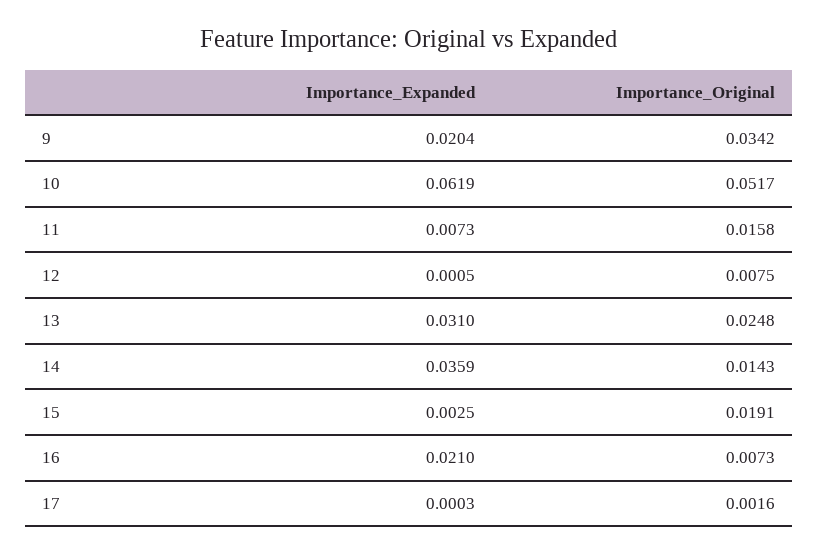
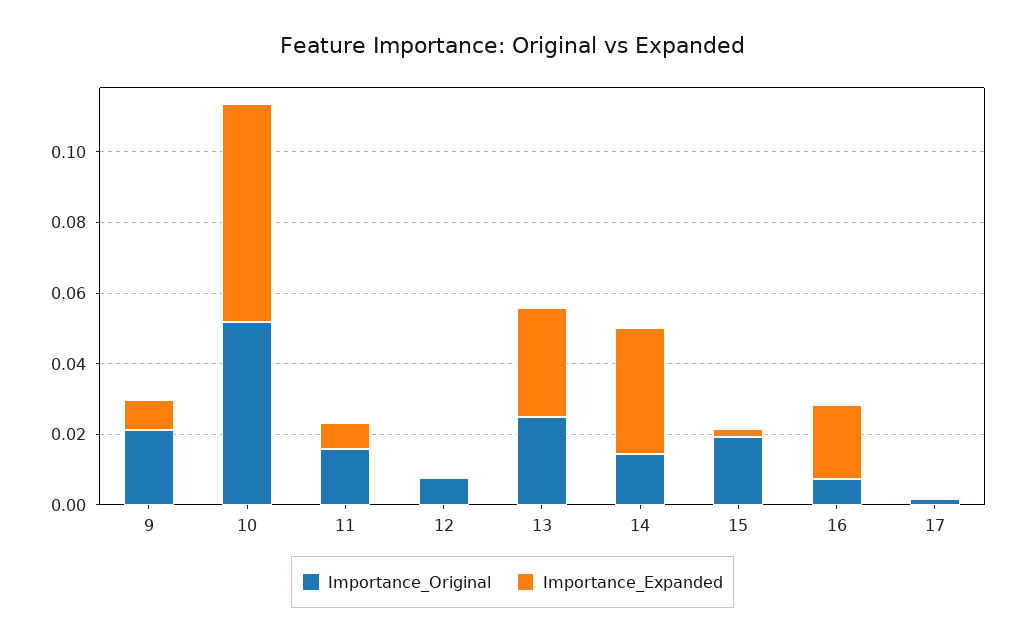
Importance_Expanded, 9: 0.0204 -> 0.01
Importance_Original, 9: 0.0342 -> 0.02

